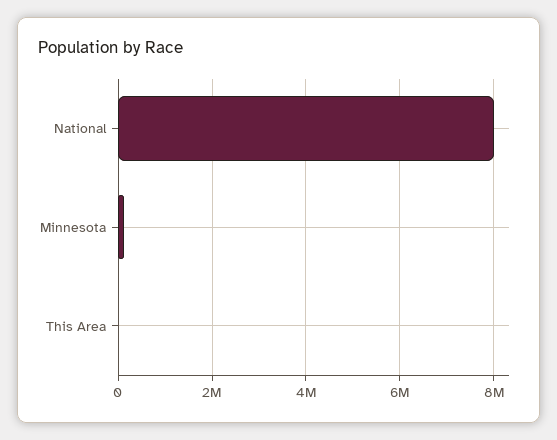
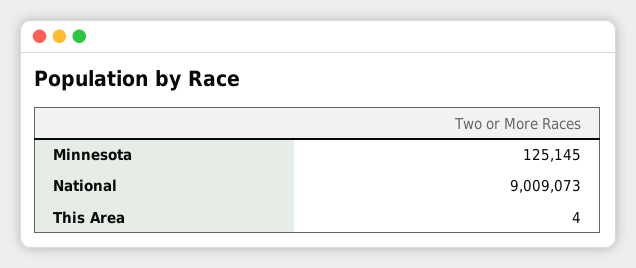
National: 8000000 -> 9009073

